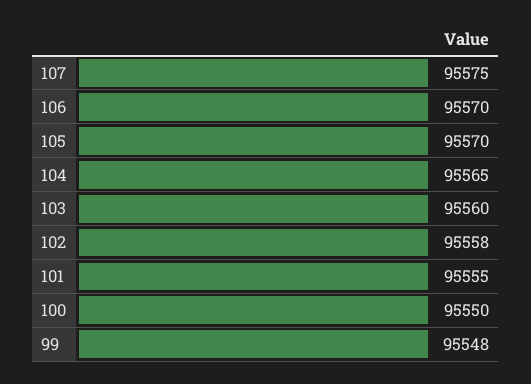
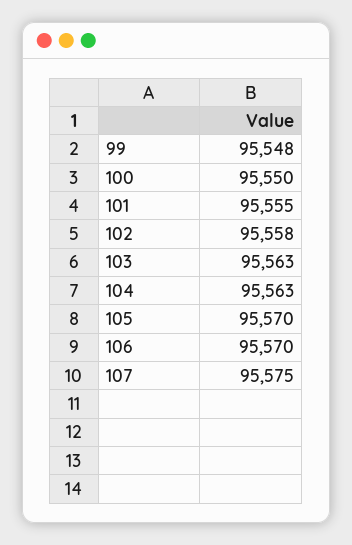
104: 95565 -> 95563
103: 95560 -> 95563

